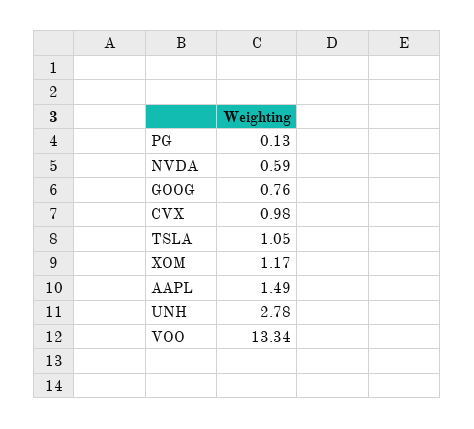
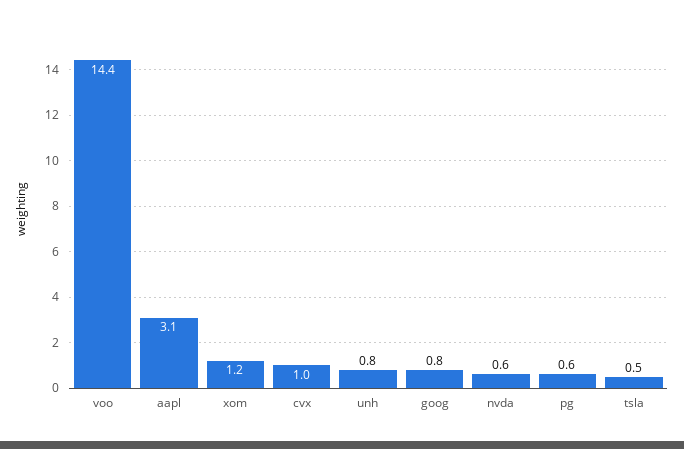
PG: 0.13 -> 0.6
TSLA: 1.05 -> 0.5
AAPL: 1.49 -> 3.1
UNH: 2.78 -> 0.8
VOO: 13.34 -> 14.4

